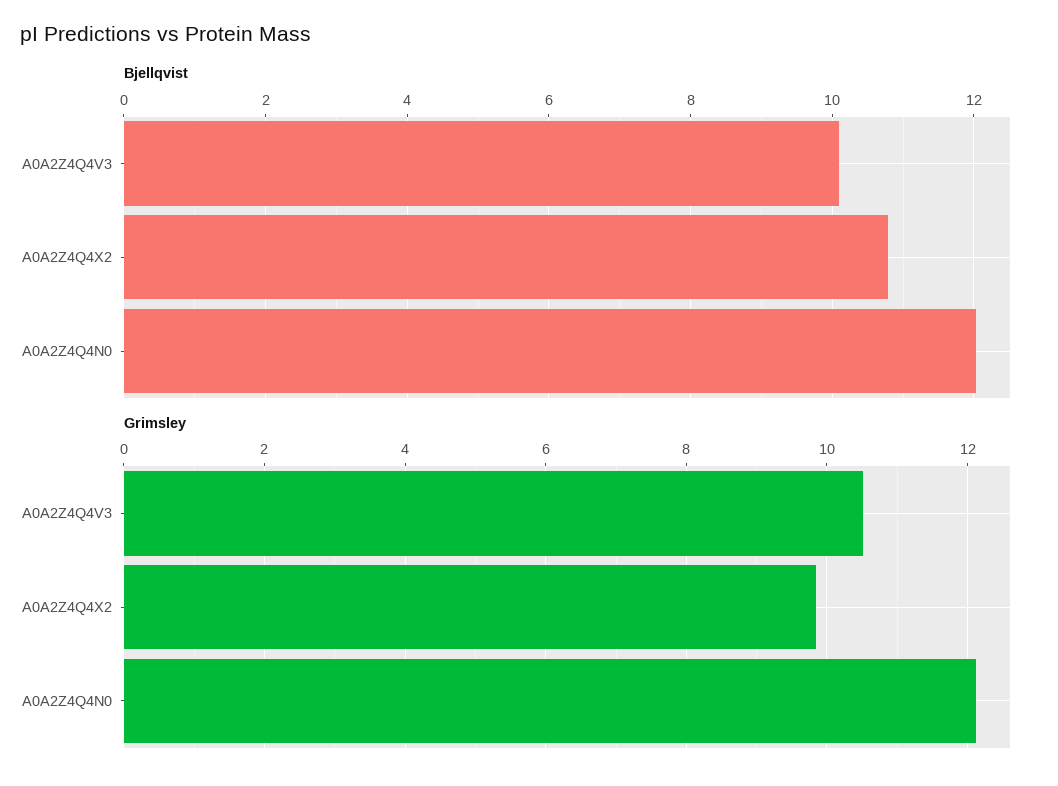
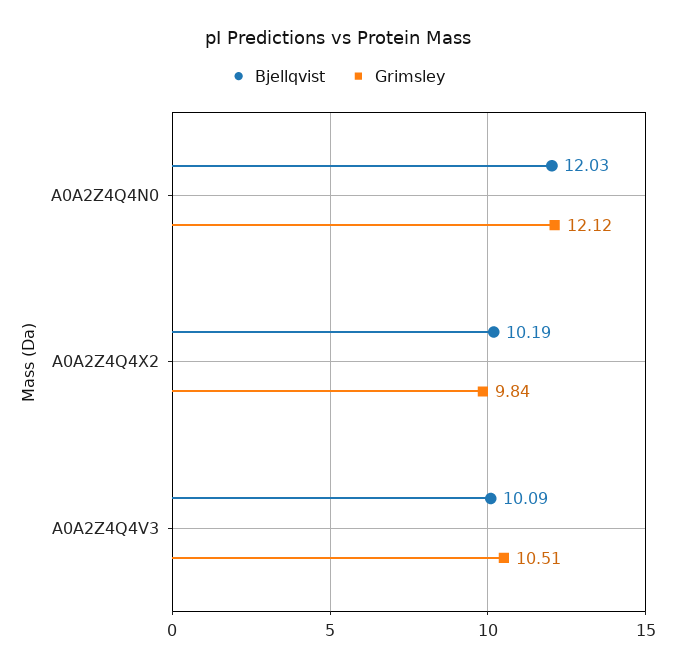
Bjellqvist, A0A2Z4Q4X2: 10.8 -> 10.19

